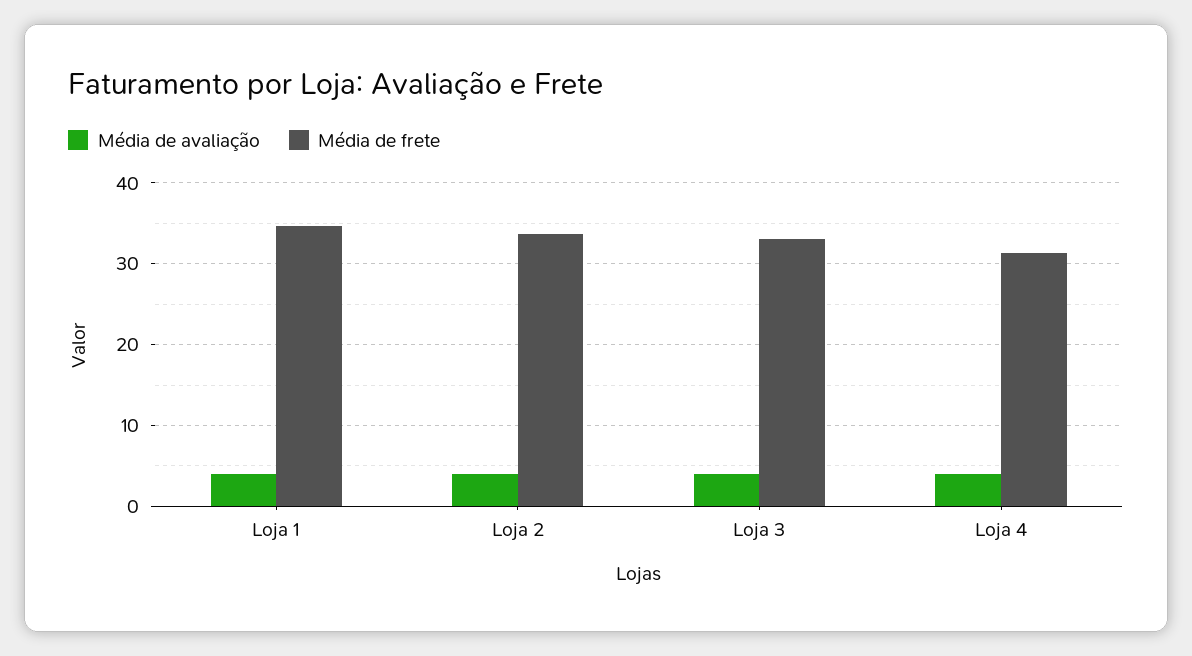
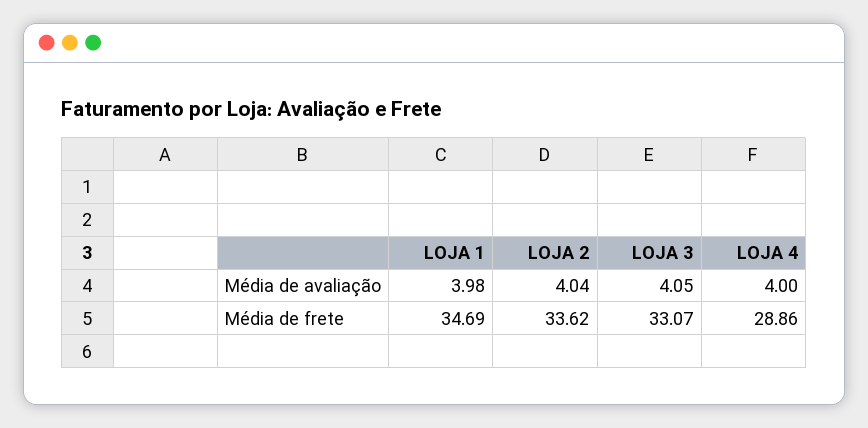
Média de frete, Loja 4: 31 -> 28.86

